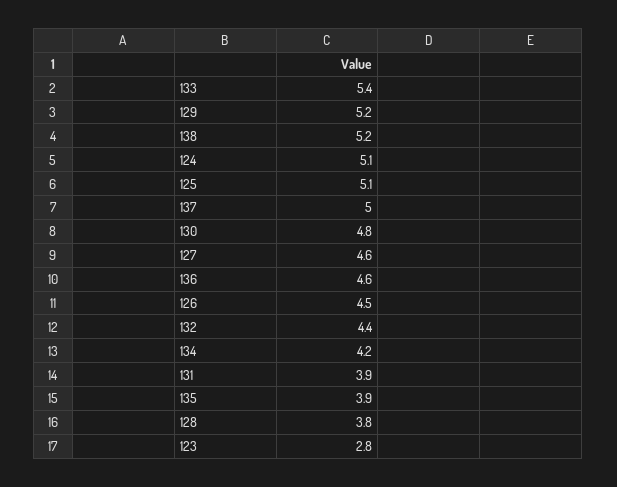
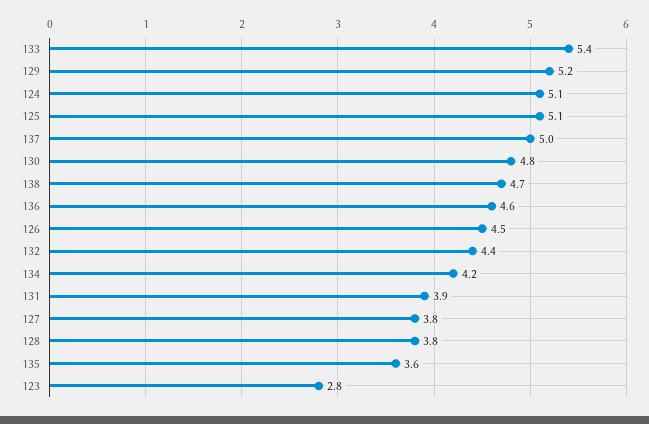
138: 5.2 -> 4.7
127: 4.6 -> 3.8
135: 3.9 -> 3.6

